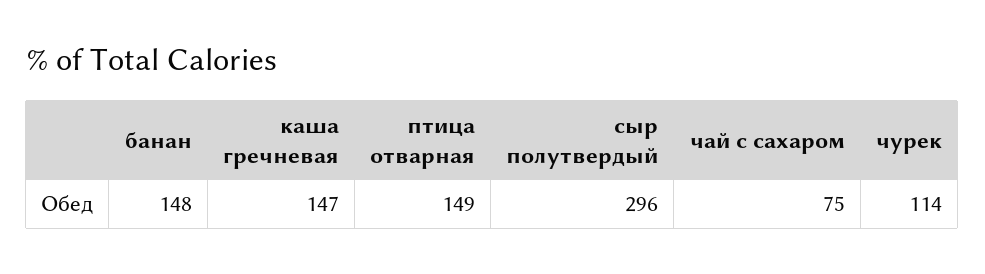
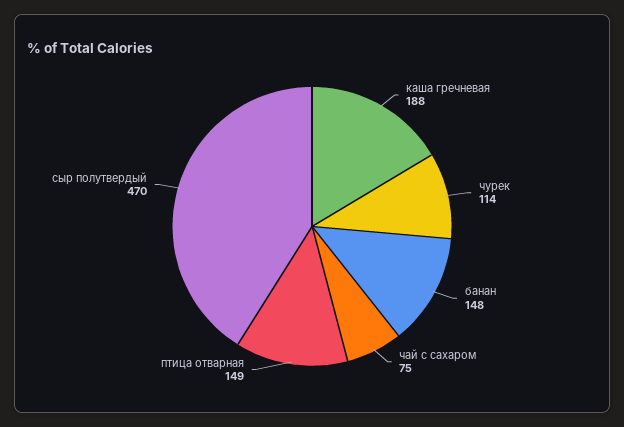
каша гречневая: 147 -> 188
сыр полутвердый: 296 -> 470

